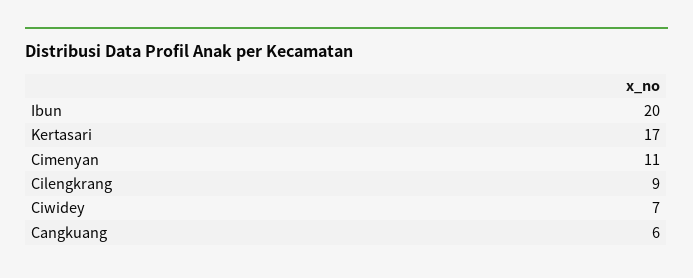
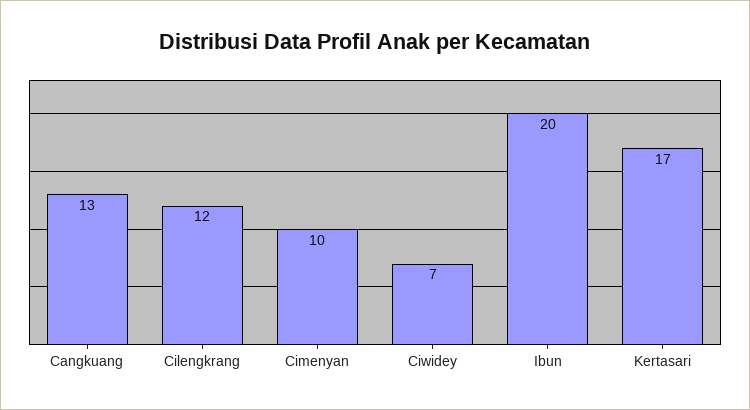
Cimenyan: 11 -> 10
Cilengkrang: 9 -> 12
Cangkuang: 6 -> 13

